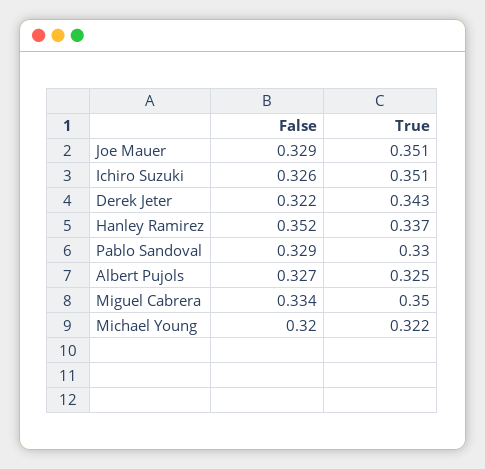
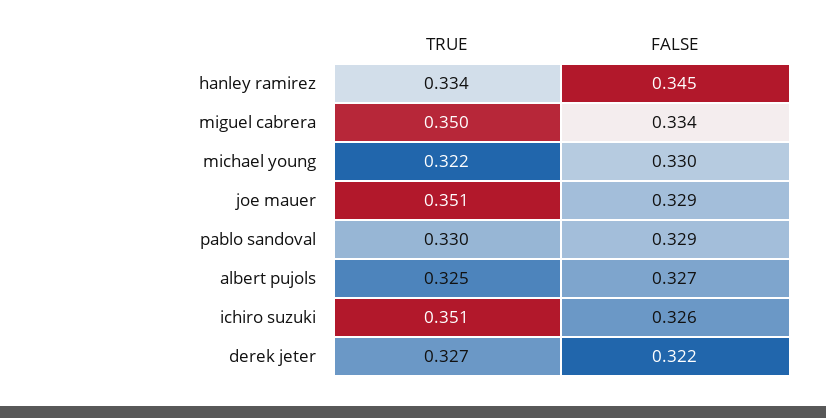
True, Derek Jeter: 0.343 -> 0.327
False, Hanley Ramirez: 0.352 -> 0.345
True, Hanley Ramirez: 0.337 -> 0.334
False, Michael Young: 0.32 -> 0.33

